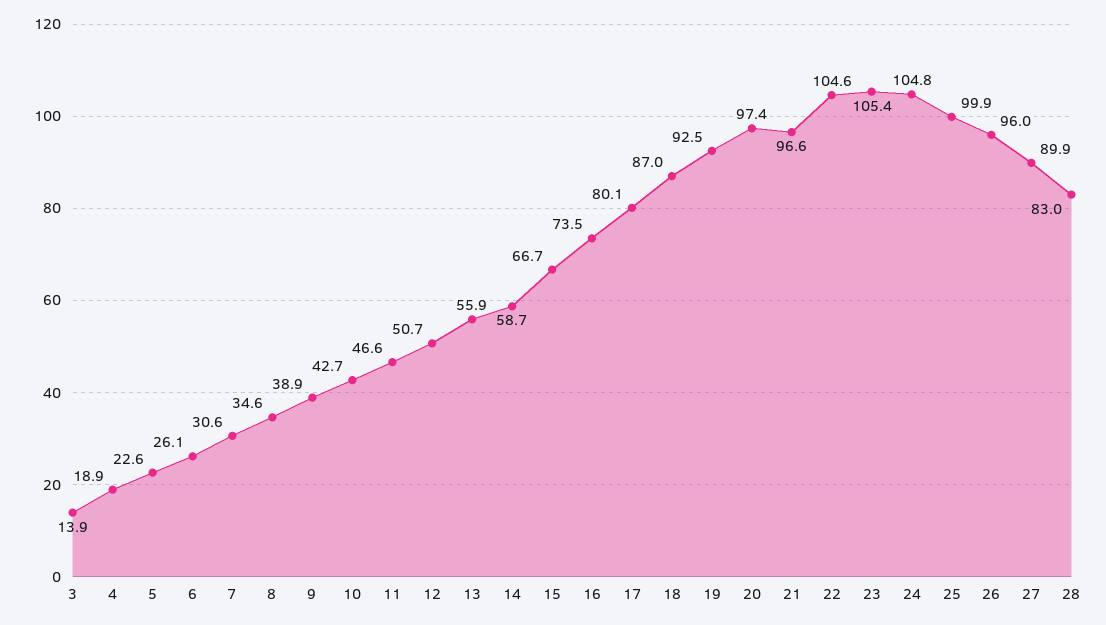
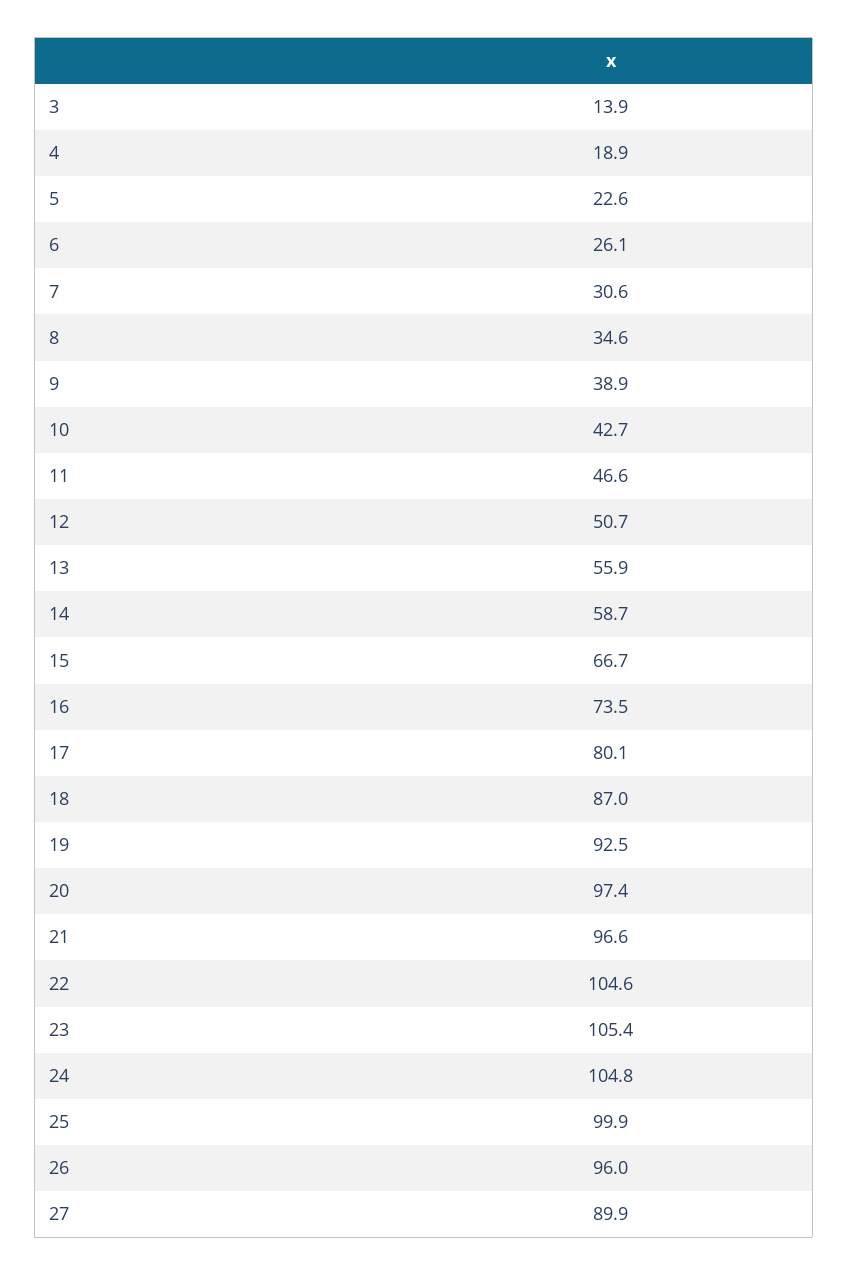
28: 83 -> none

